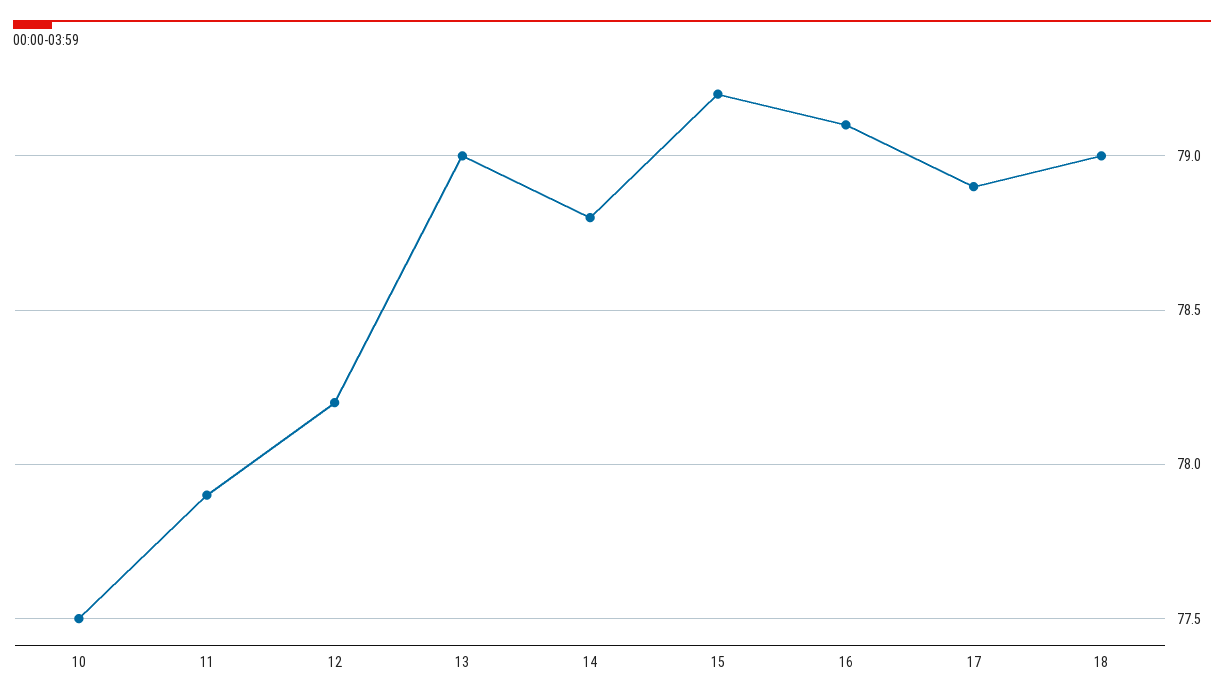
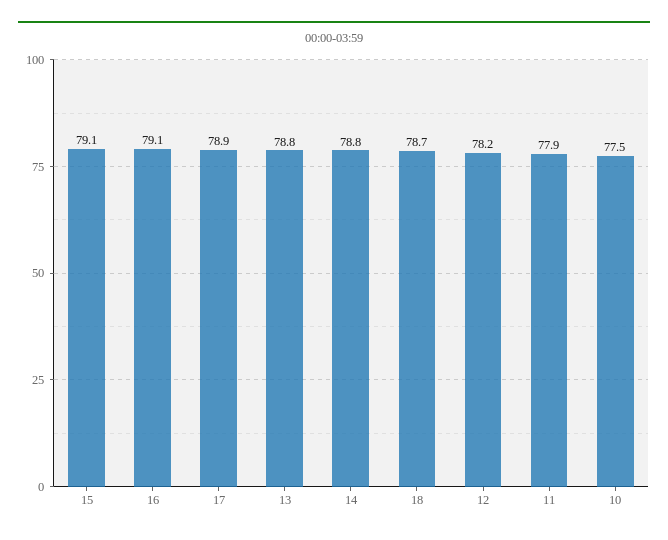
13: 79 -> 78.8
15: 79.2 -> 79.1
18: 79 -> 78.7

